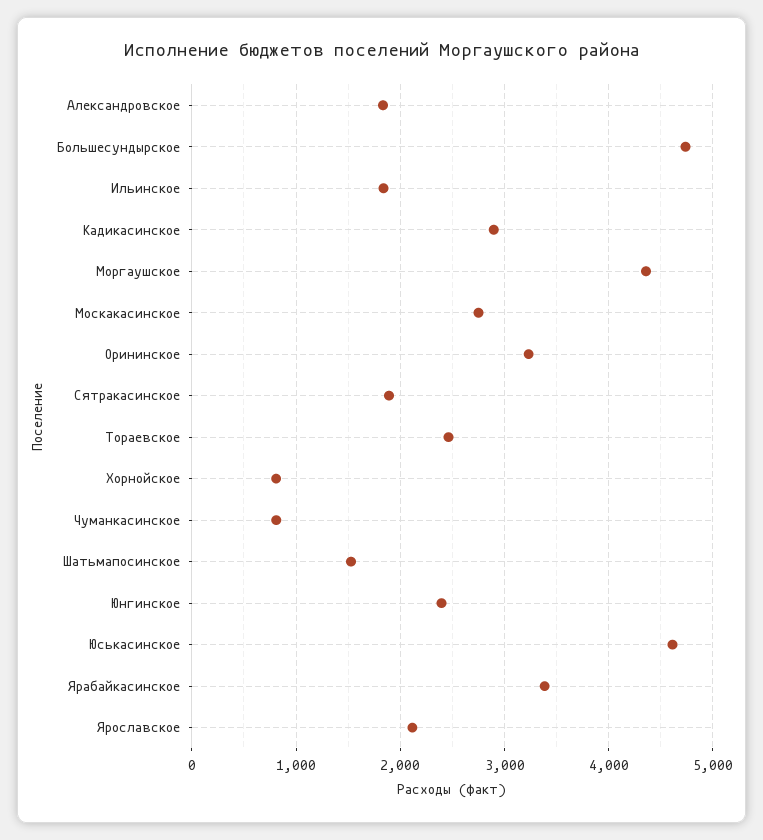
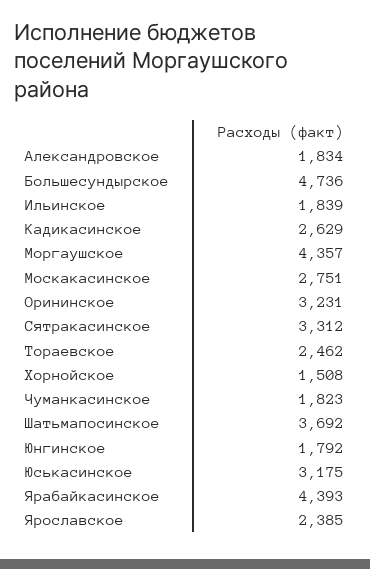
Кадикасинское: 2900 -> 2629
Сятракасинское: 1900 -> 3312
Хорнойское: 800 -> 1508
Чуманкасинское: 800 -> 1823
Шатьмапосинское: 1500 -> 3692
Юнгинское: 2400 -> 1792
Юськасинское: 4600 -> 3175
Ярабайкасинское: 3400 -> 4393
Ярославское: 2100 -> 2385

